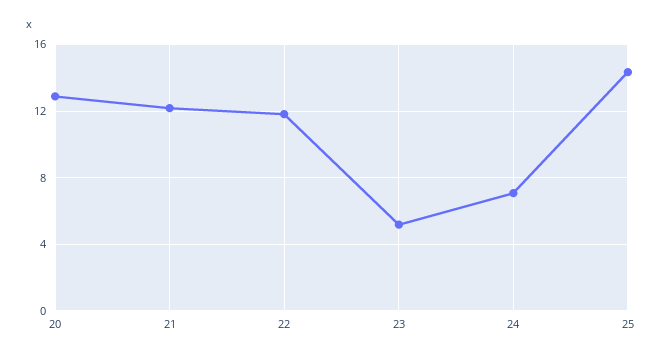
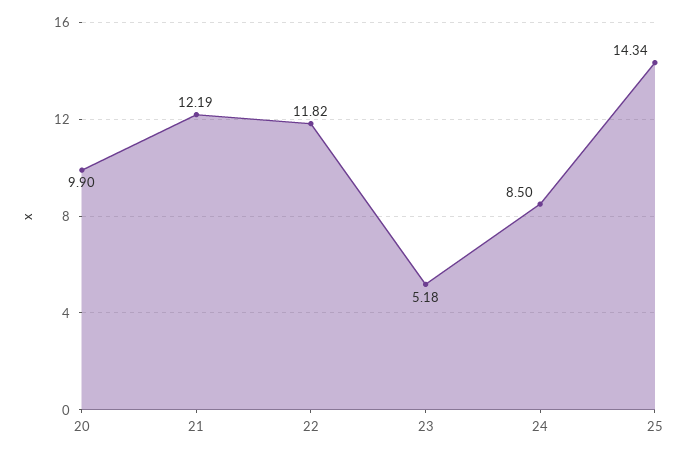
20: 13 -> 9.9
24: 7 -> 8.5

